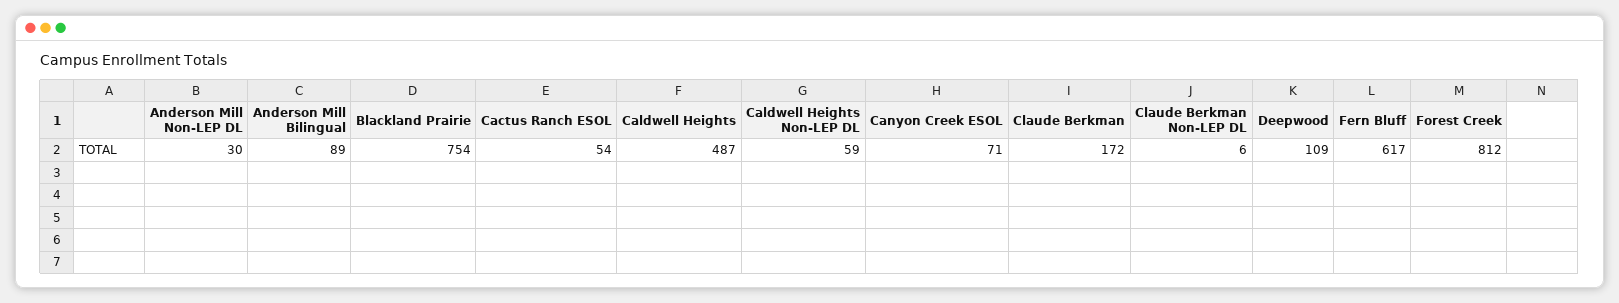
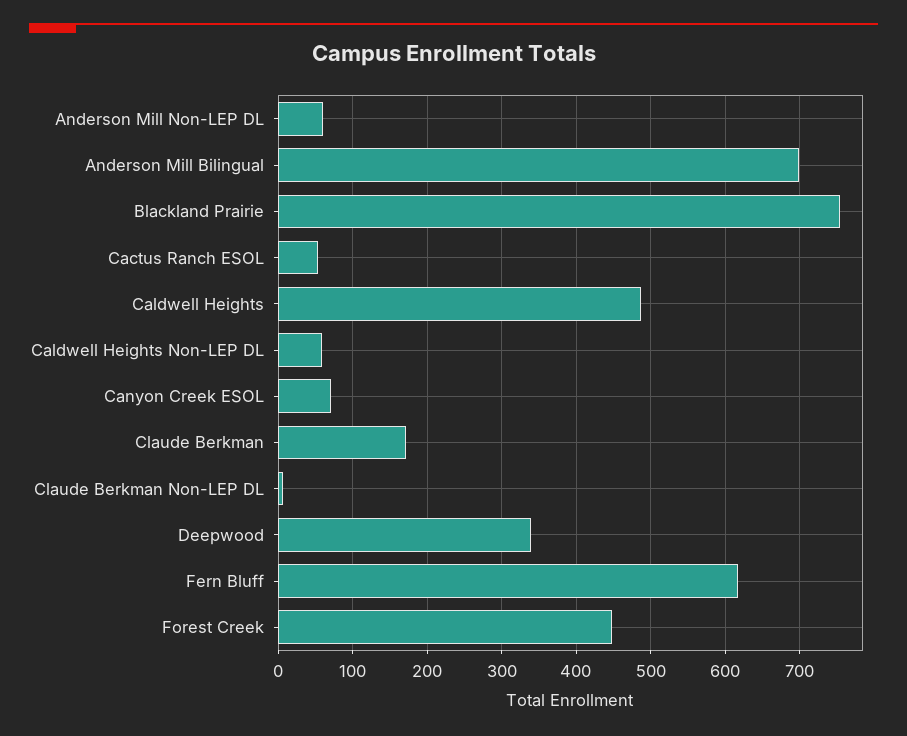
Anderson Mill Non-LEP DL: 30 -> 60
Anderson Mill Bilingual: 89 -> 700
Deepwood: 109 -> 340
Forest Creek: 812 -> 450

